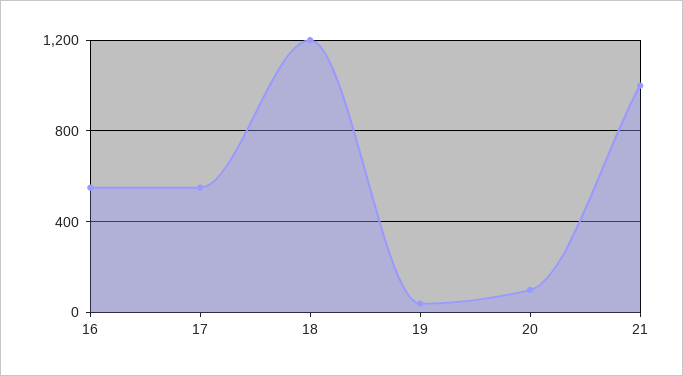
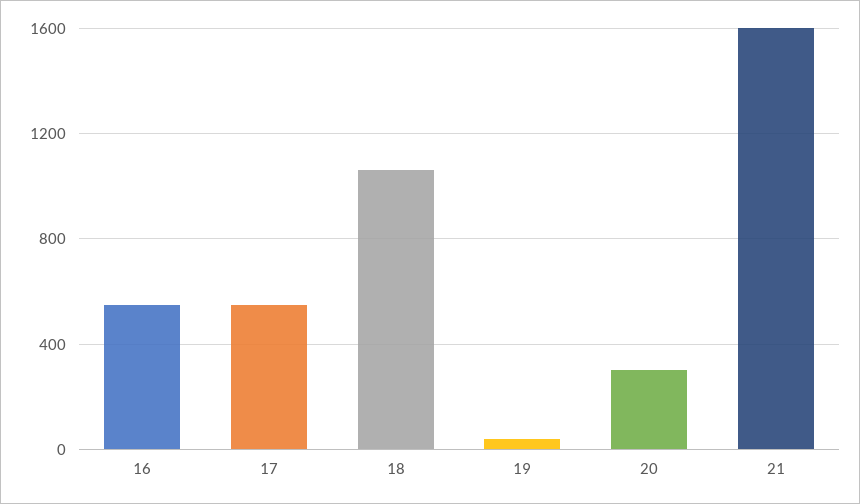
18: 1200 -> 1050
20: 100 -> 300
21: 1000 -> 1600

